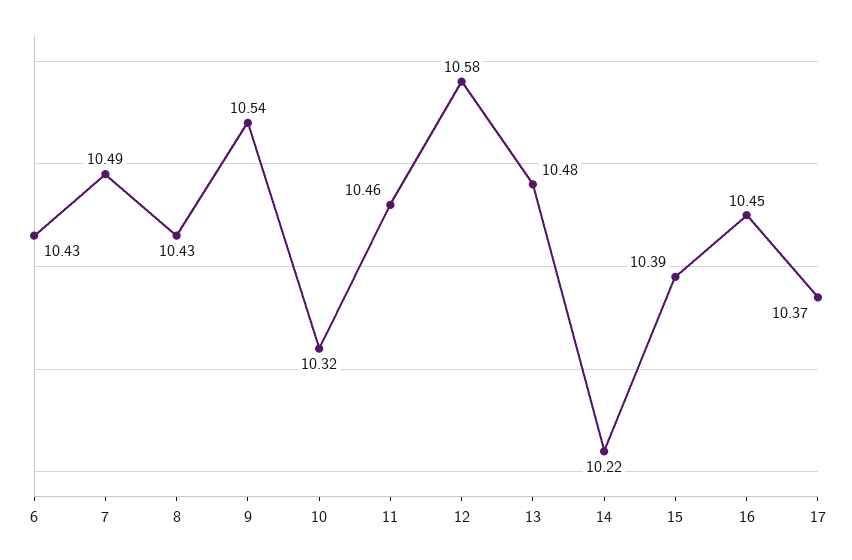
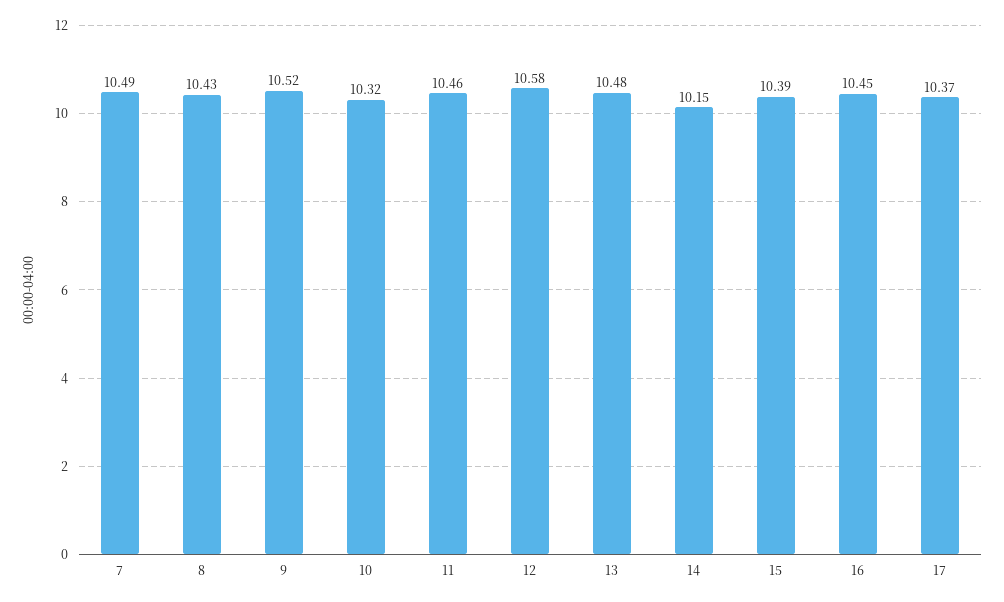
6: 10.43 -> none
9: 10.54 -> 10.52
14: 10.22 -> 10.15

